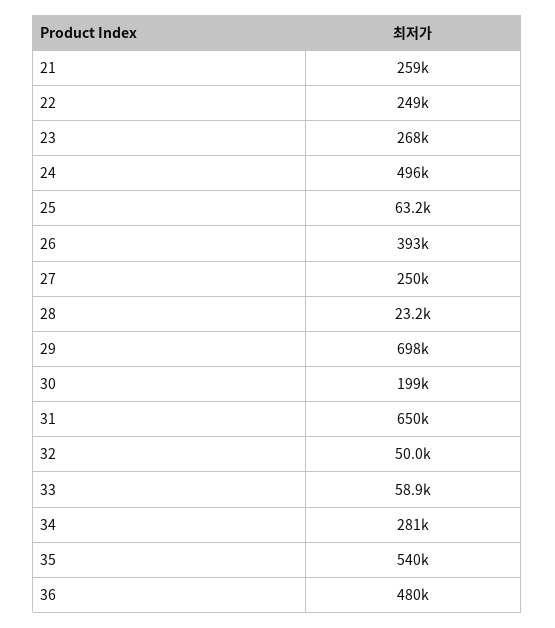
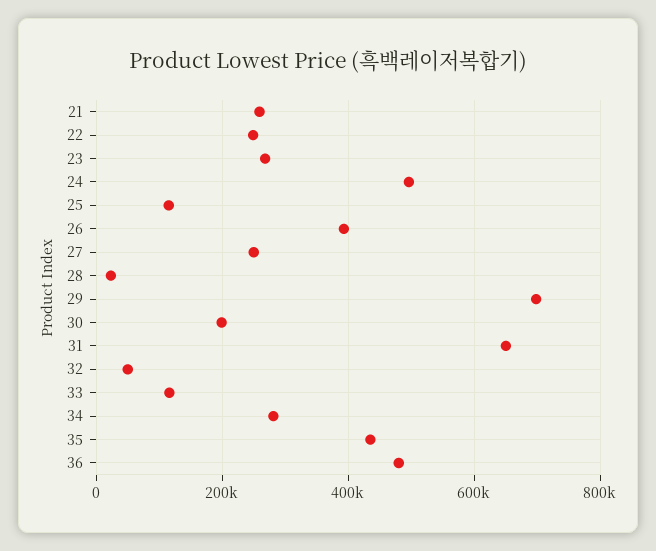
25: 63200 -> 120000
33: 58900 -> 120000
35: 540000 -> 440000

